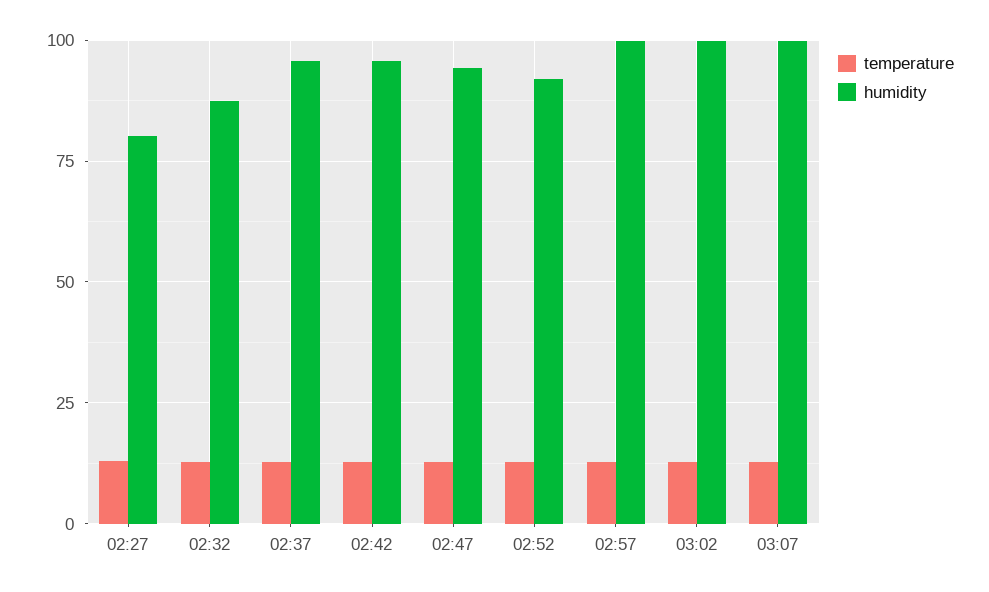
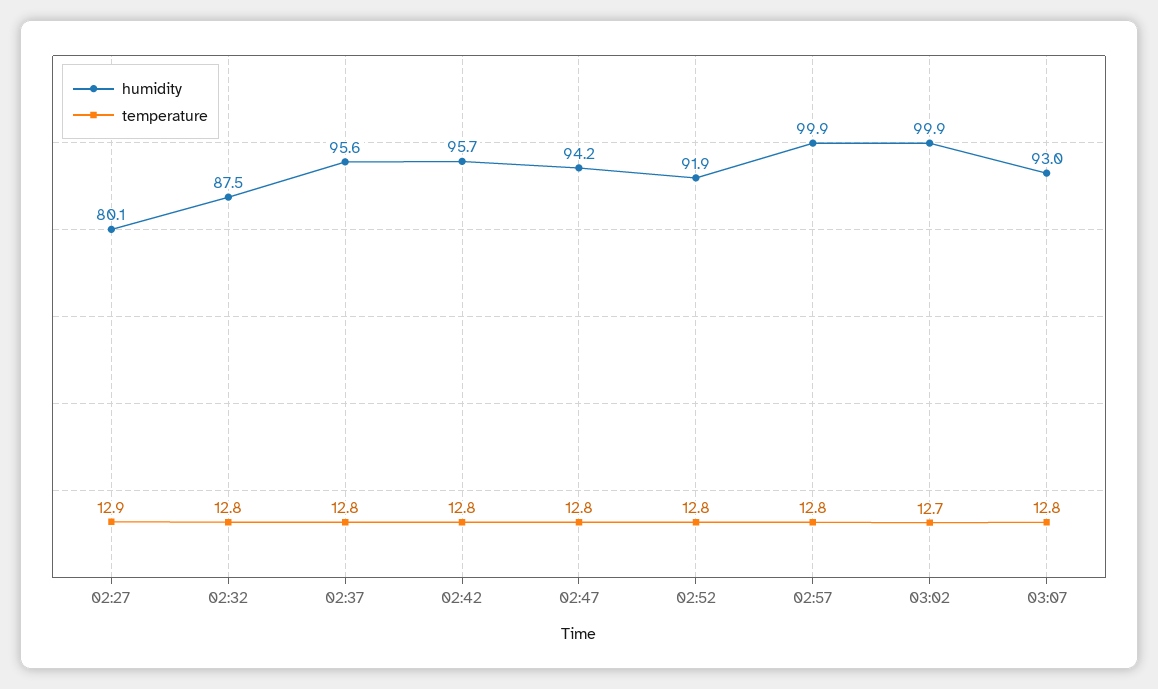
humidity, 03:07: 100 -> 93

